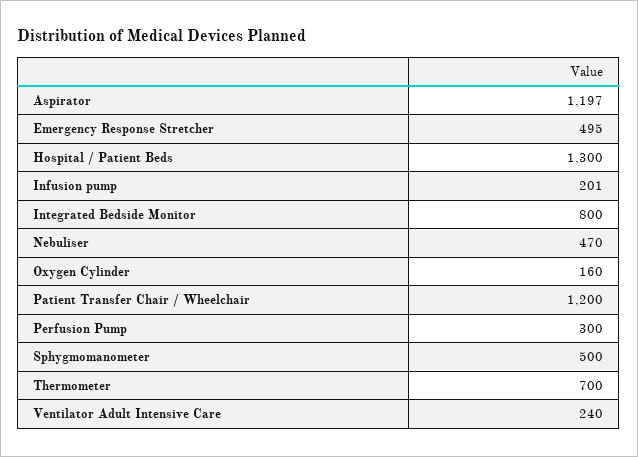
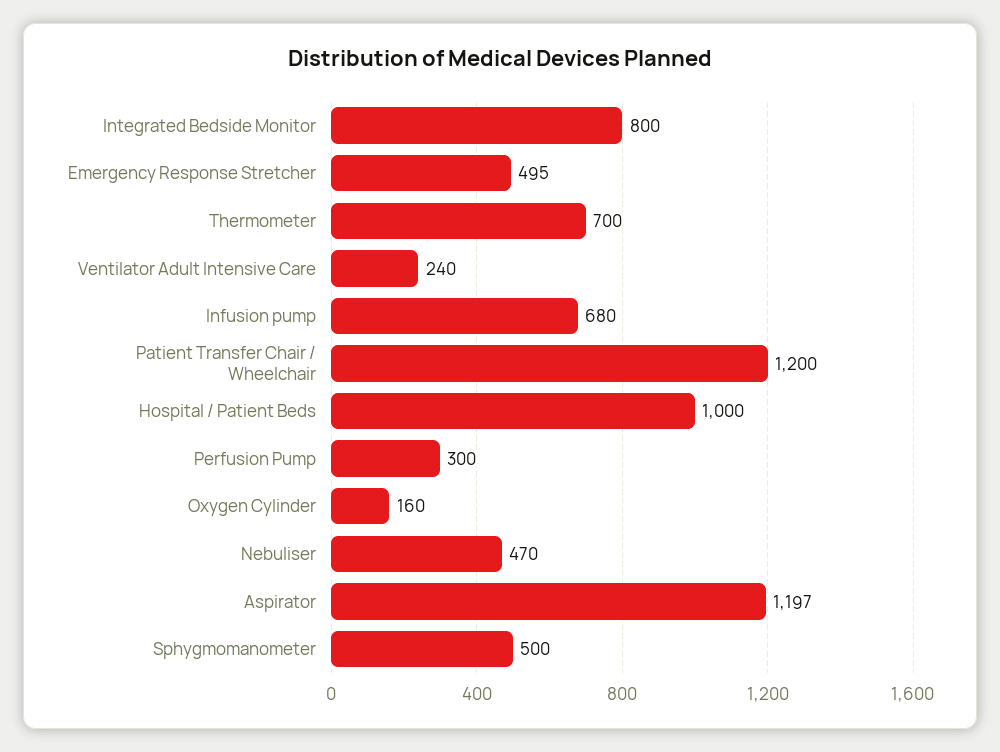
Hospital / Patient Beds: 1300 -> 1000
Infusion pump: 201 -> 680

